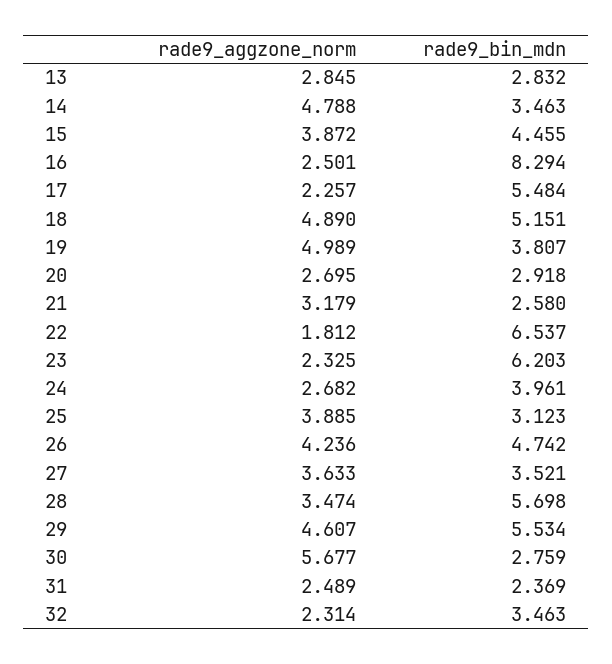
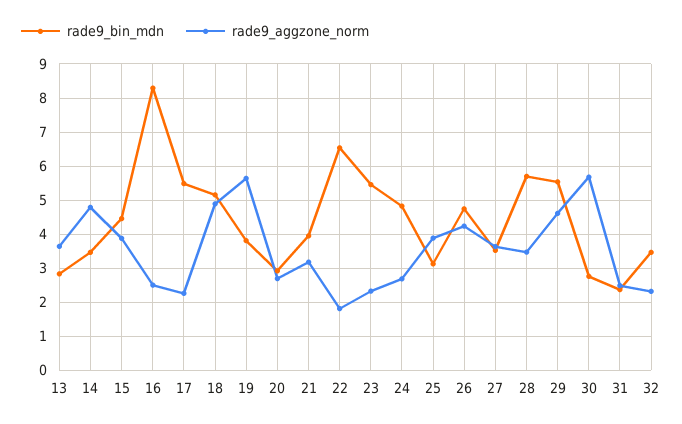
rade9_aggzone_norm, 13: 2.845 -> 3.6
rade9_aggzone_norm, 19: 4.989 -> 5.6
rade9_bin_mdn, 21: 2.58 -> 4
rade9_bin_mdn, 23: 6.203 -> 5.4
rade9_bin_mdn, 24: 3.961 -> 4.8

